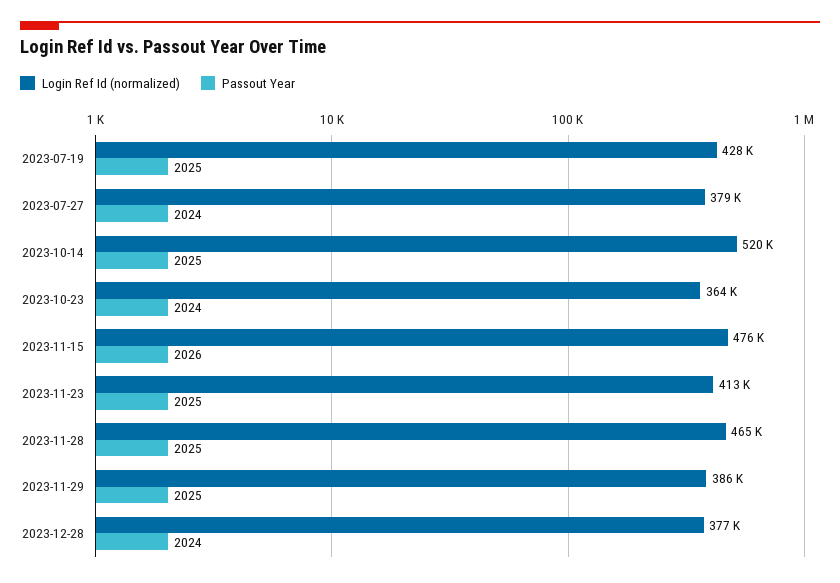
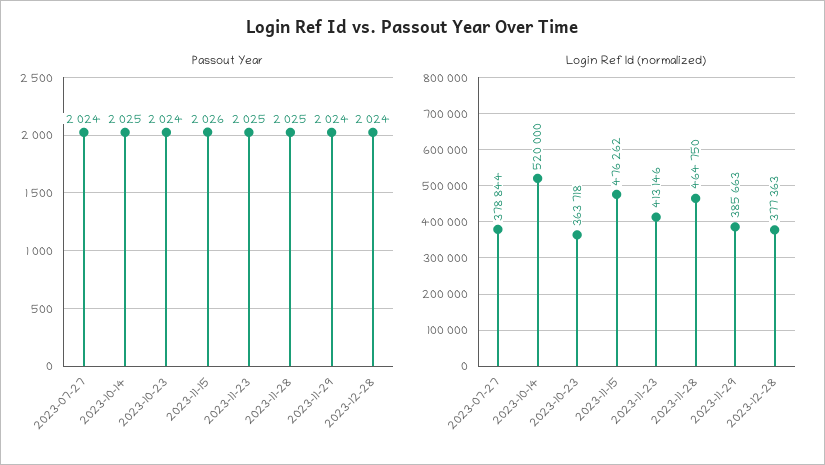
Login Ref Id (normalized), 2023-07-19: 428000 -> none
Passout Year, 2023-07-19: 2025 -> none
Passout Year, 2023-11-29: 2025 -> 2024

